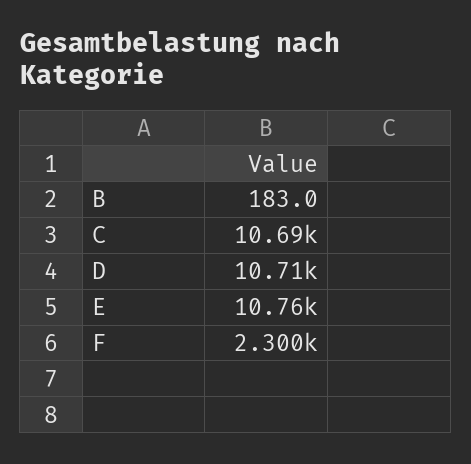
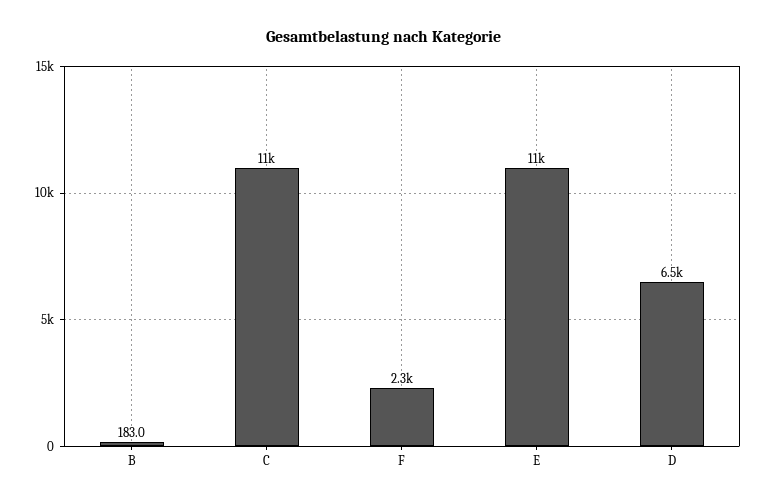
D: 10710 -> 6500

